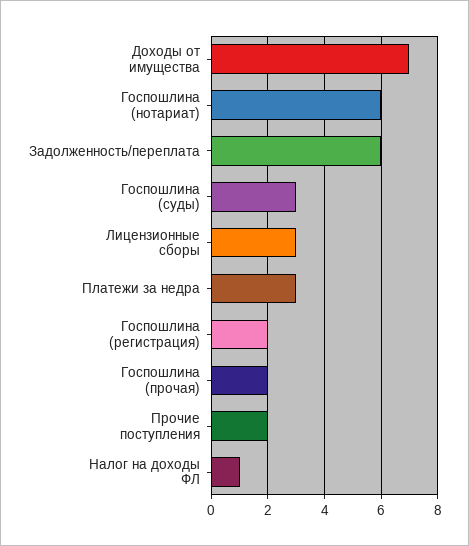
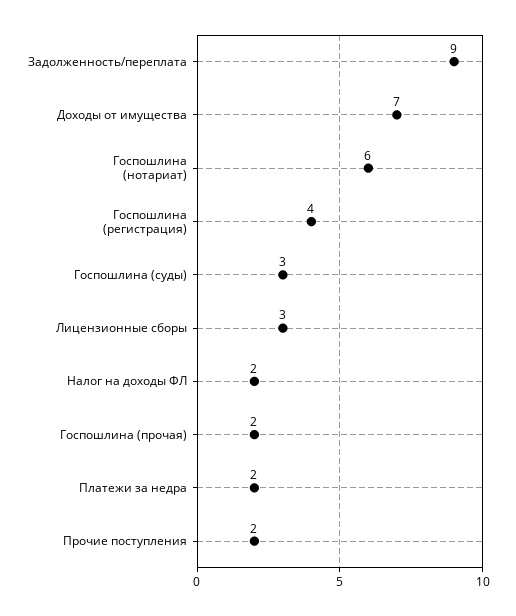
Задолженность/переплата: 6 -> 9
Платежи за недра: 3 -> 2
Госпошлина (регистрация): 2 -> 4
Налог на доходы ФЛ: 1 -> 2

